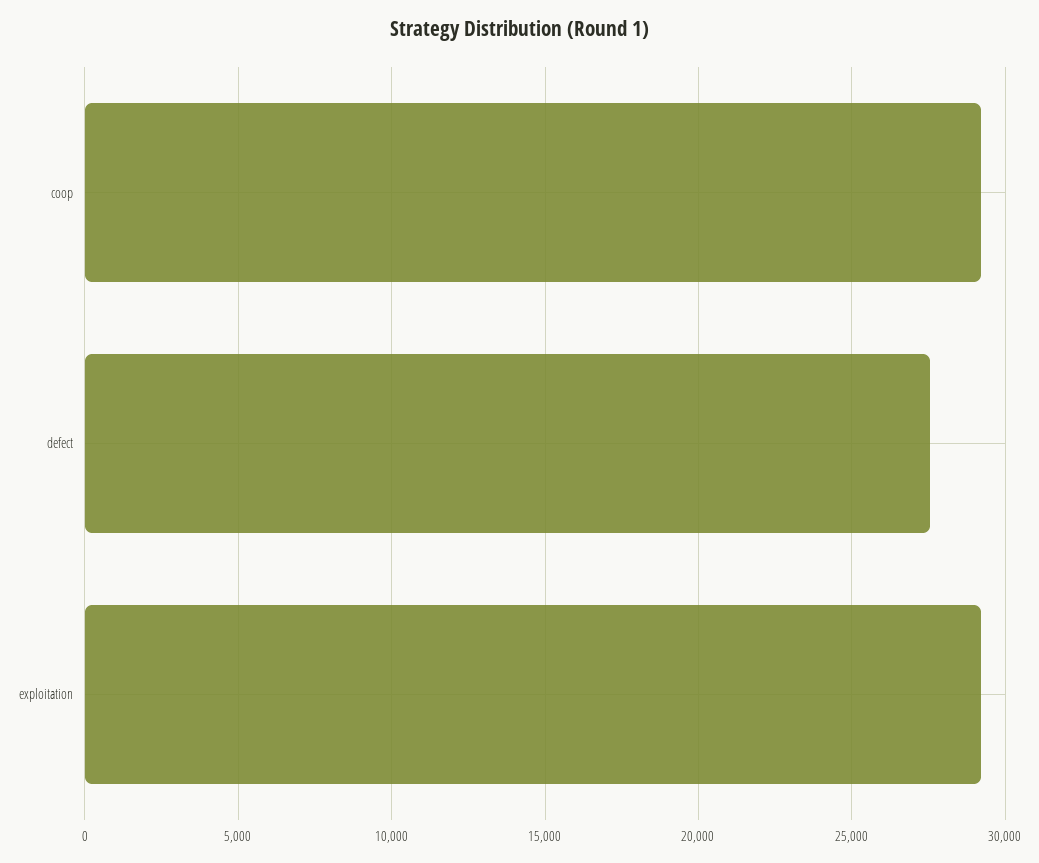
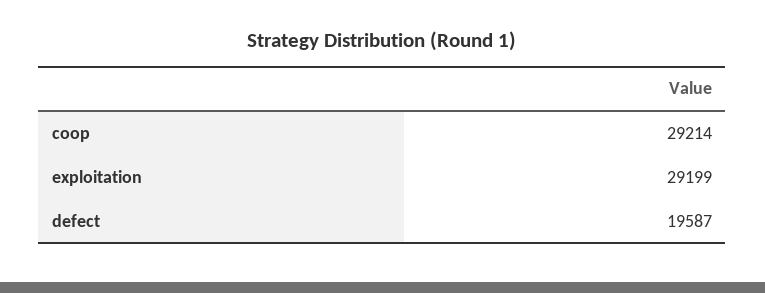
defect: 27500 -> 19587

